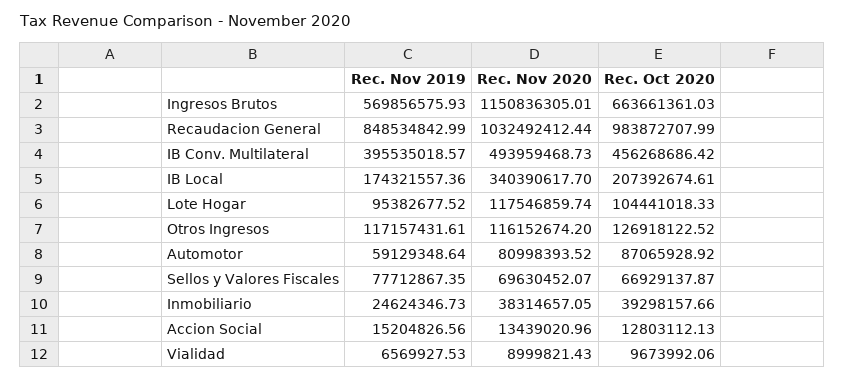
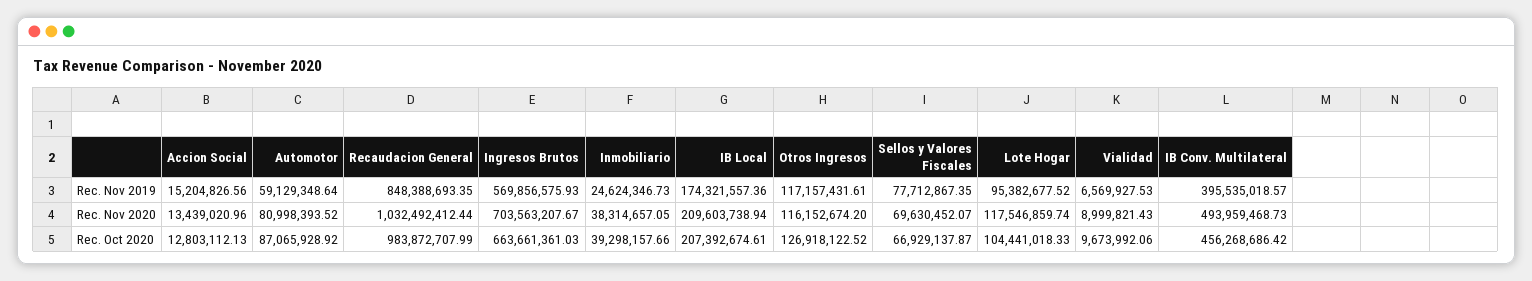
Rec. Nov 2020, Ingresos Brutos: 1150836305.01 -> 703563207.67
Rec. Nov 2019, Recaudacion General: 848534842.99 -> 848388693.35
Rec. Nov 2020, IB Local: 340390617.7 -> 209603738.94

